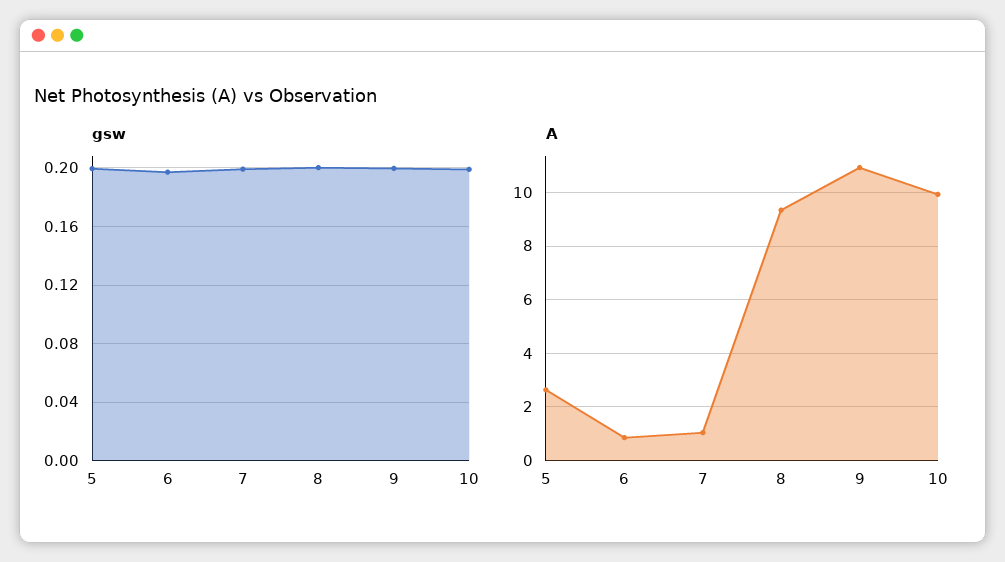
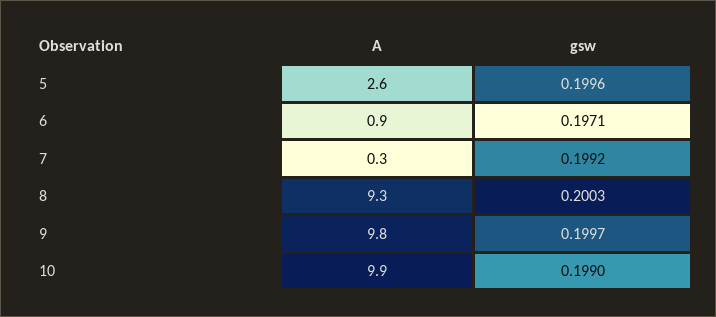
A, 7: 1 -> 0.3
A, 9: 11 -> 9.8

